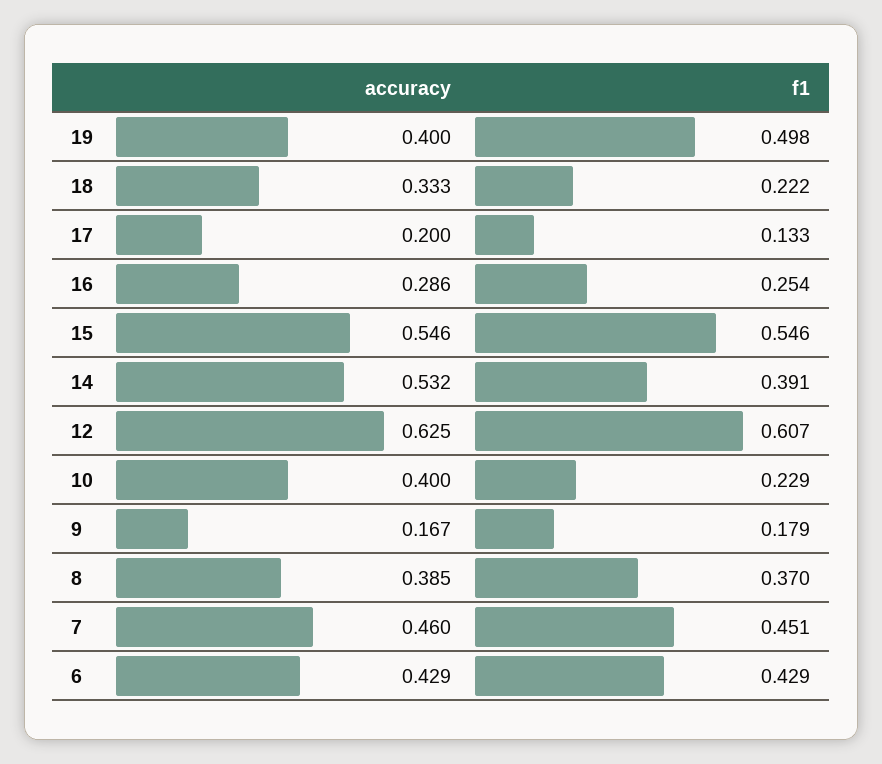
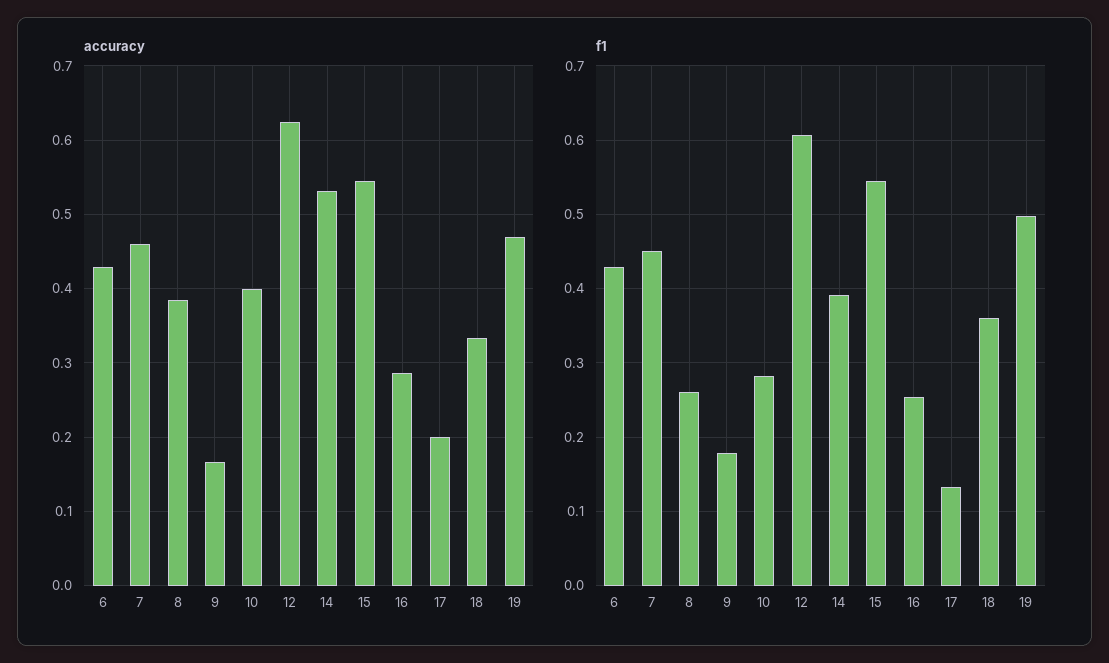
accuracy, 19: 0.4 -> 0.47
f1, 18: 0.222 -> 0.36
f1, 10: 0.229 -> 0.28
f1, 8: 0.37 -> 0.26

